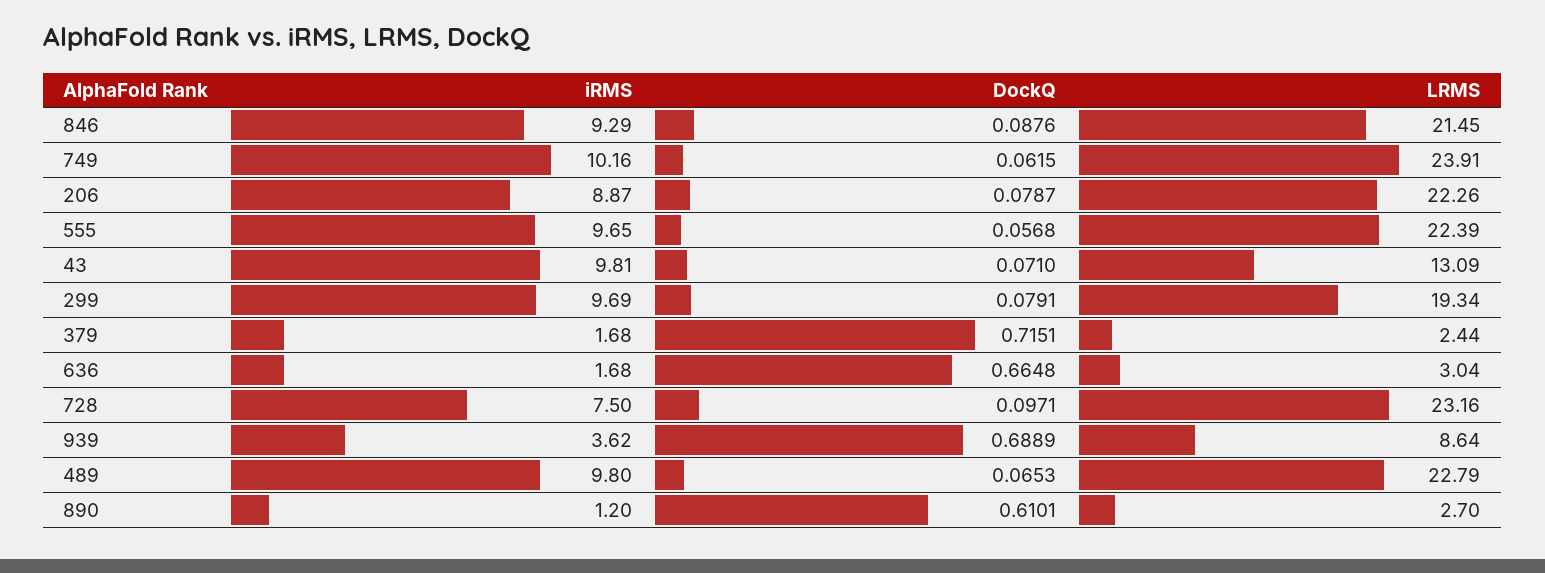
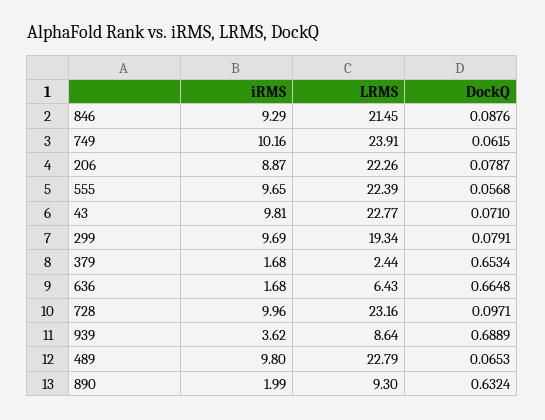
LRMS, 43: 13.09 -> 22.77
DockQ, 379: 0.7151 -> 0.6534
LRMS, 636: 3.04 -> 6.43
iRMS, 728: 7.5 -> 9.96
iRMS, 890: 1.2 -> 1.99
DockQ, 890: 0.6101 -> 0.6324
LRMS, 890: 2.7 -> 9.3

